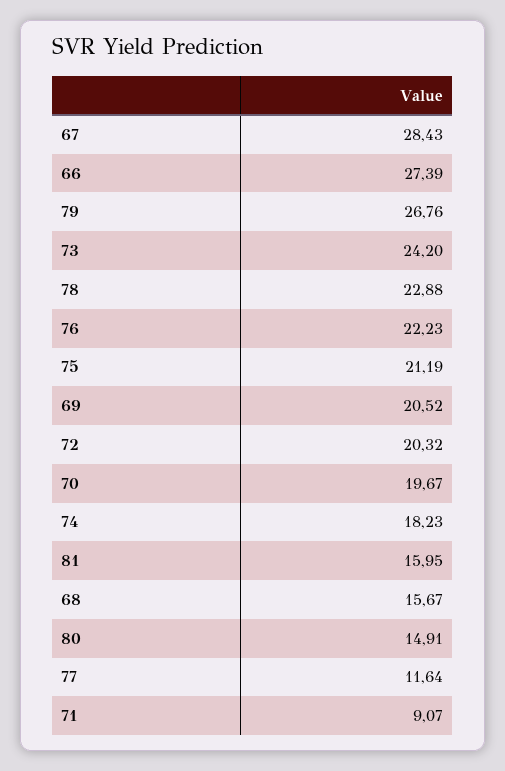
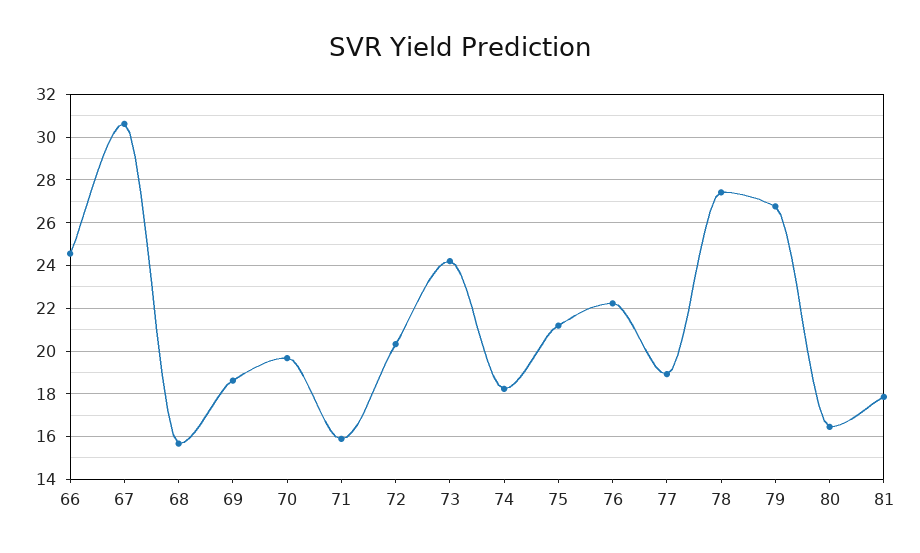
67: 28.43 -> 30.5
66: 27.39 -> 24.5
78: 22.88 -> 27.5
69: 20.52 -> 18.5
81: 15.95 -> 18
80: 14.91 -> 16.5
77: 11.64 -> 19
71: 9.07 -> 16

